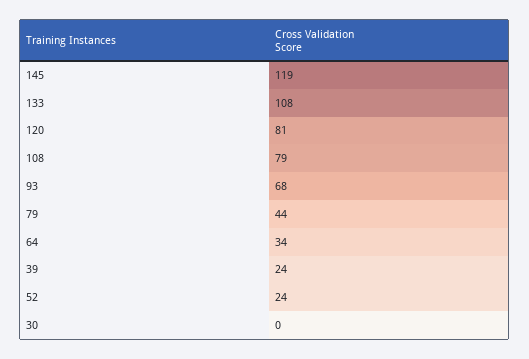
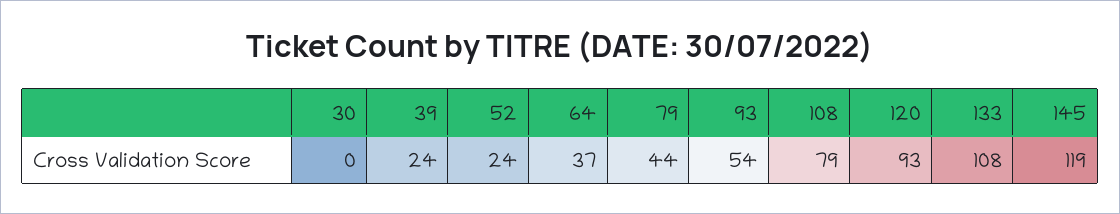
120: 81 -> 93
93: 68 -> 54
64: 34 -> 37

